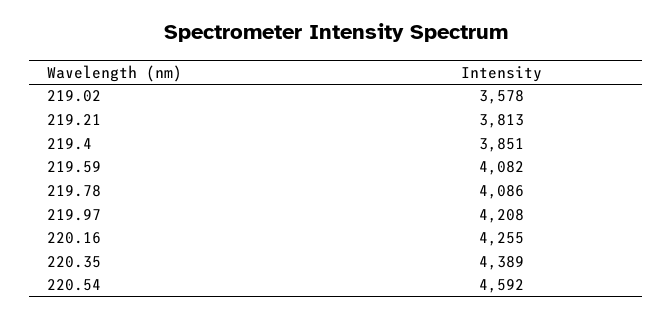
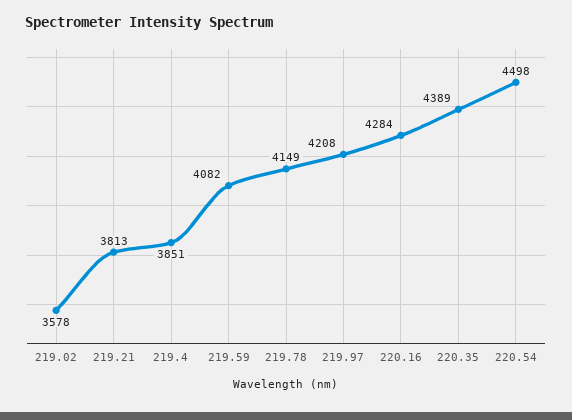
219.78: 4086 -> 4149
220.16: 4255 -> 4284
220.54: 4592 -> 4498

